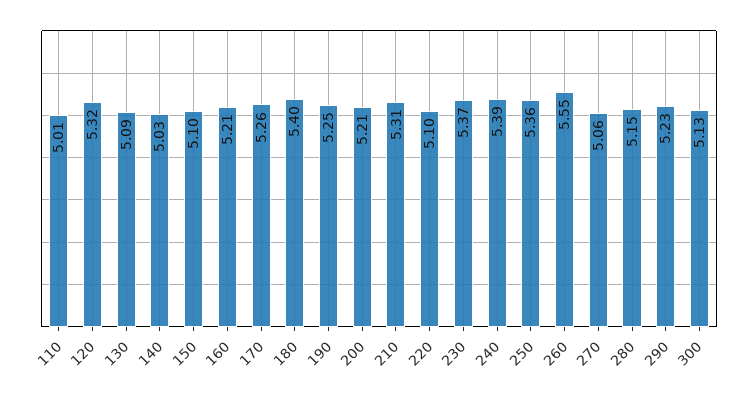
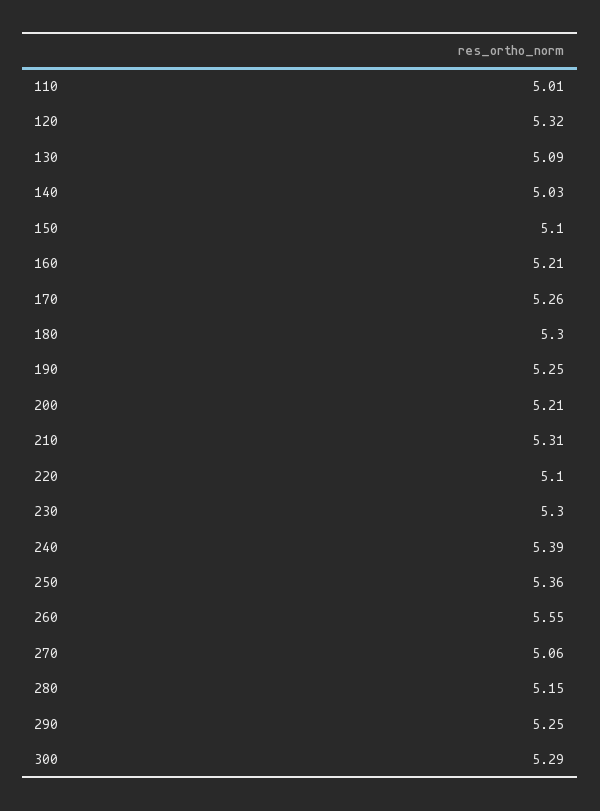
180: 5.4 -> 5.3
230: 5.37 -> 5.3
290: 5.23 -> 5.25
300: 5.13 -> 5.29

